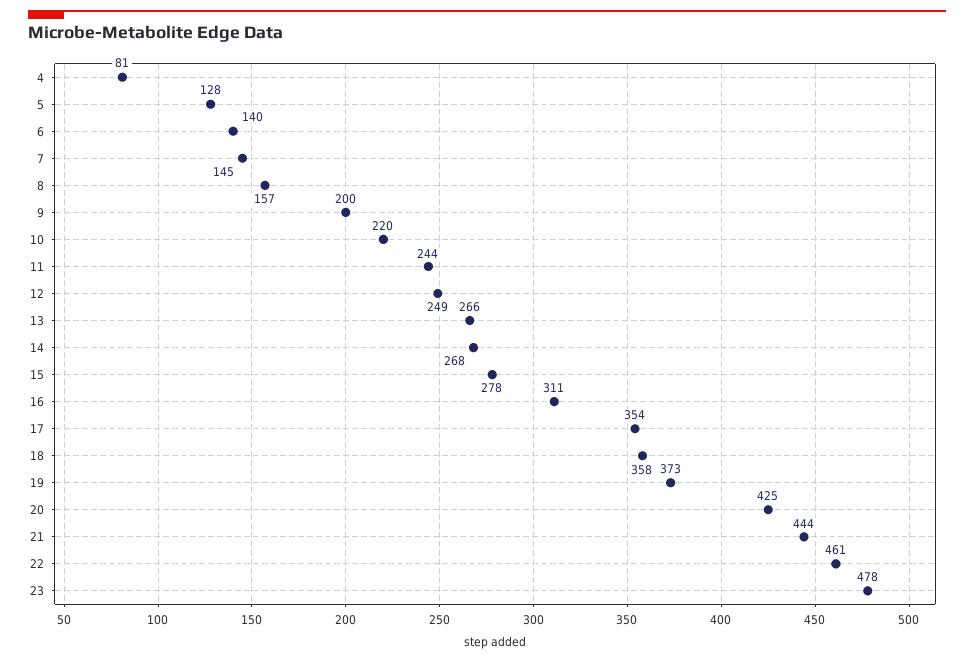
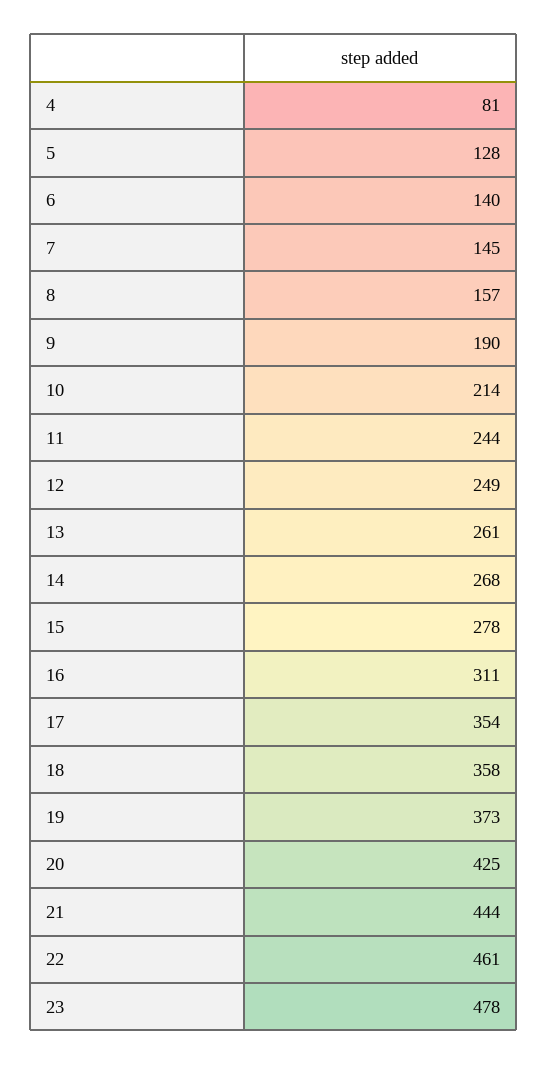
9: 200 -> 190
10: 220 -> 214
13: 266 -> 261

